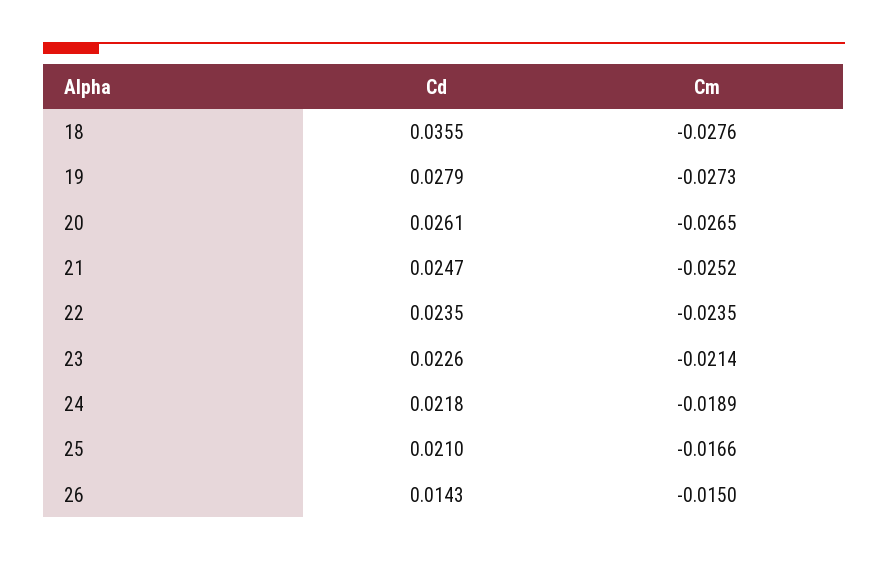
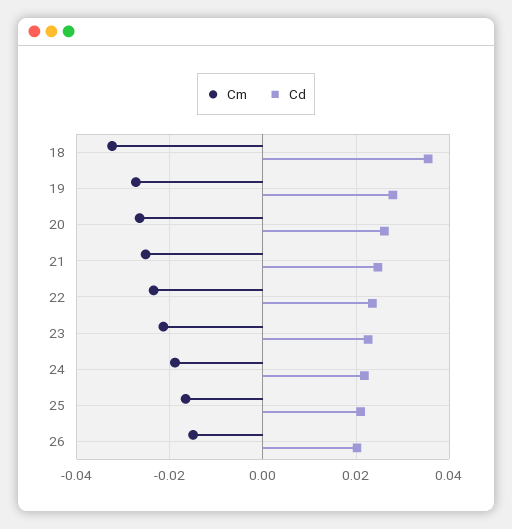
Cm, 18: -0.0276 -> -0.032
Cd, 26: 0.0143 -> 0.02

